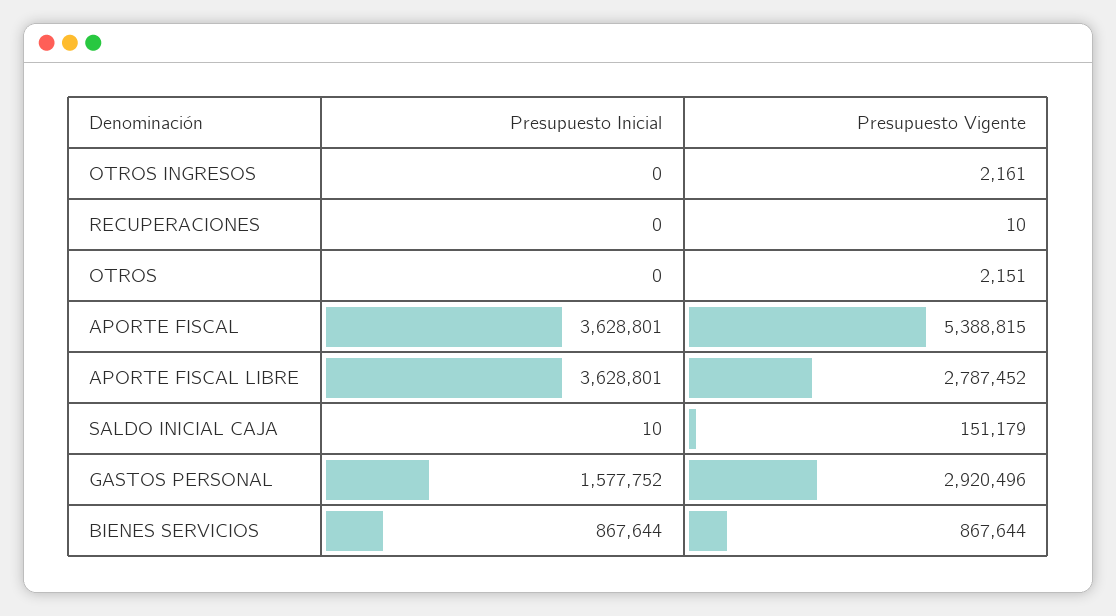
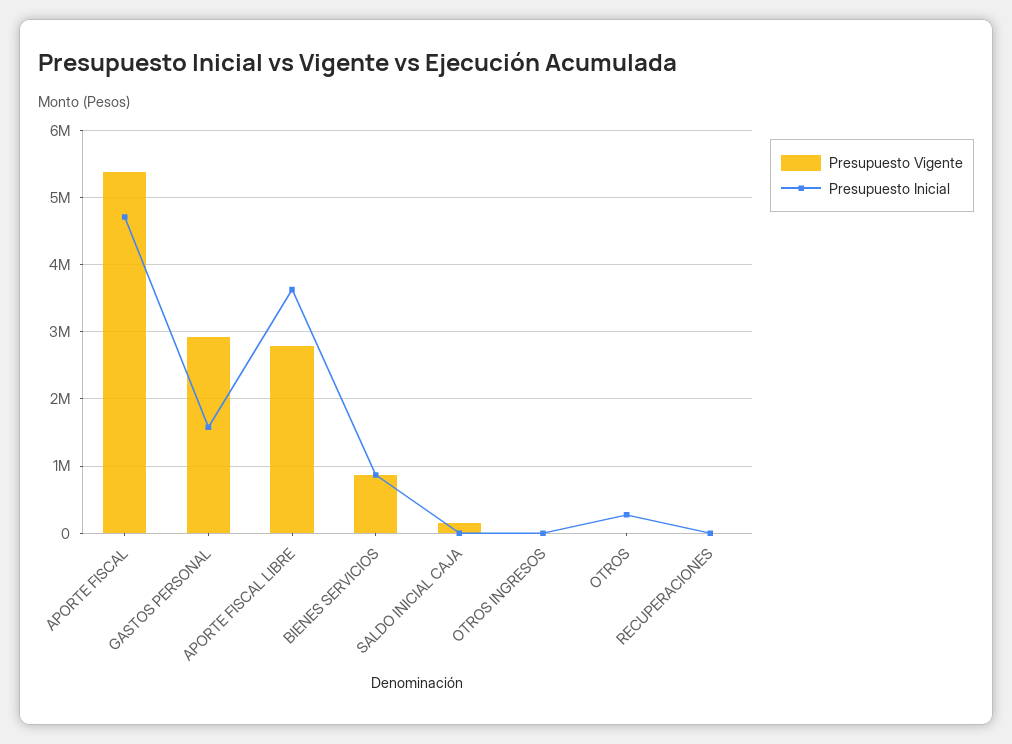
Presupuesto Inicial, OTROS: 0 -> 300000
Presupuesto Inicial, APORTE FISCAL: 3628801 -> 4700000

